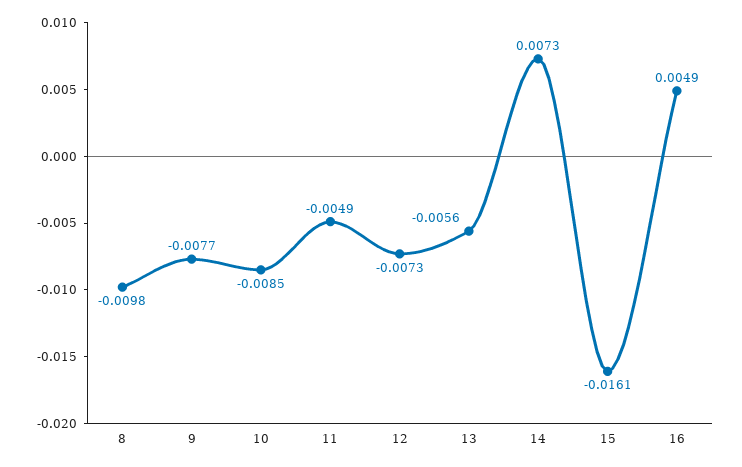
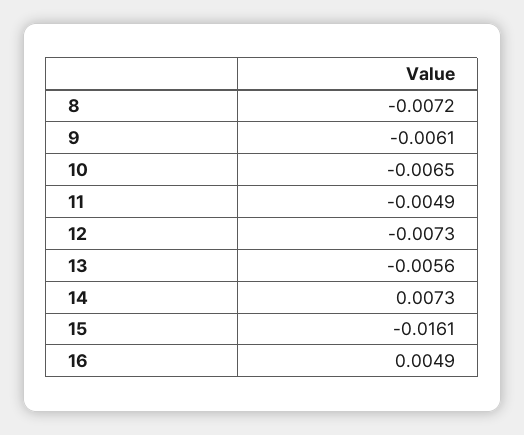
8: -0.0098 -> -0.0072
9: -0.0077 -> -0.0061
10: -0.0085 -> -0.0065

